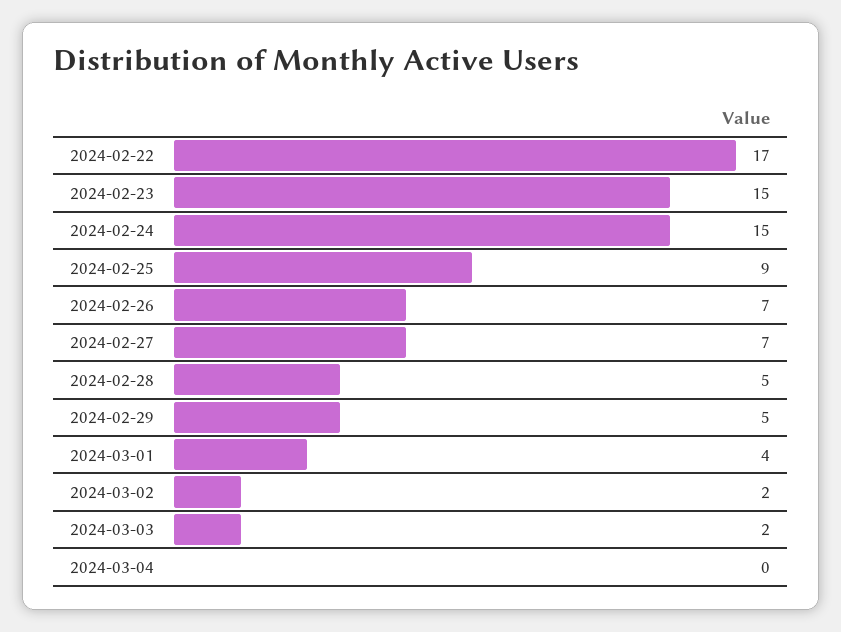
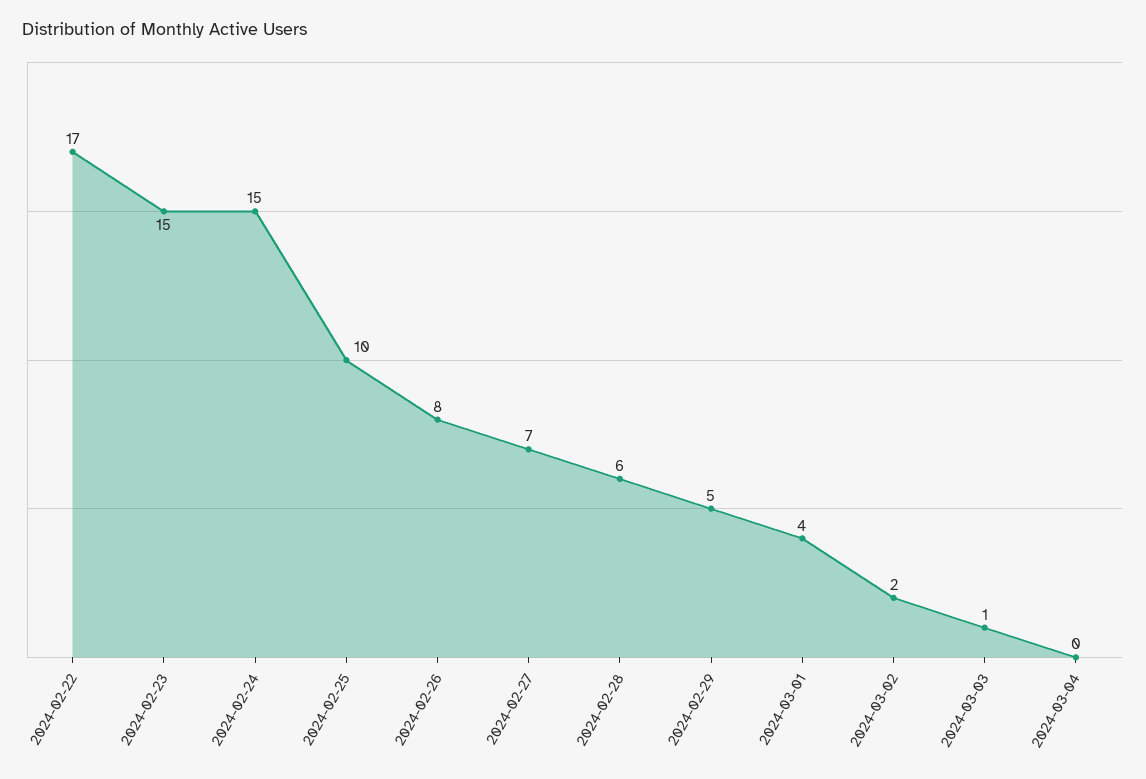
2024-02-25: 9 -> 10
2024-02-26: 7 -> 8
2024-02-28: 5 -> 6
2024-03-03: 2 -> 1

